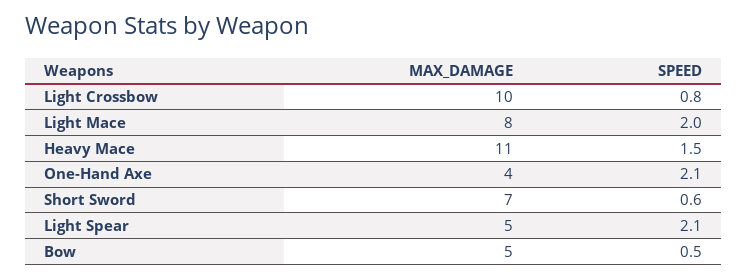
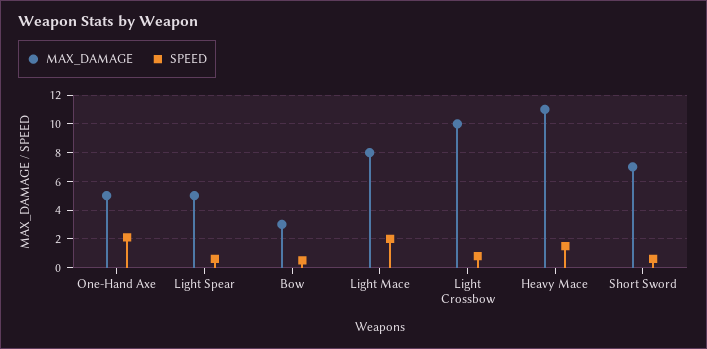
MAX_DAMAGE, One-Hand Axe: 4 -> 5
SPEED, Light Spear: 2.1 -> 0.5
MAX_DAMAGE, Bow: 5 -> 3

